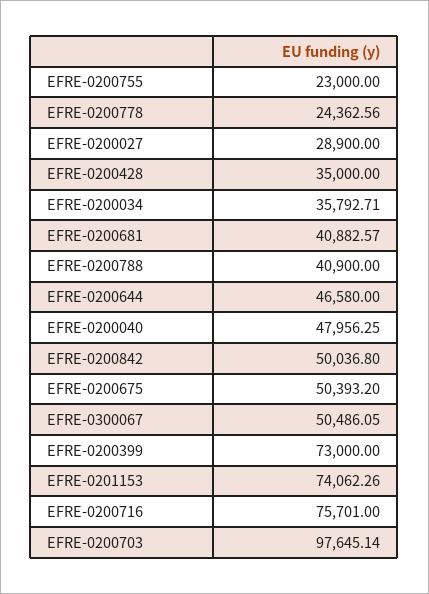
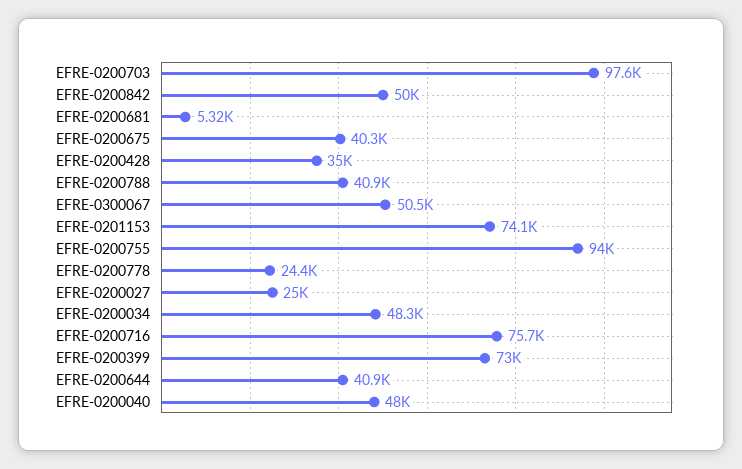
EFRE-0200755: 23000 -> 94000
EFRE-0200027: 28900 -> 25000
EFRE-0200034: 35792.71 -> 48300
EFRE-0200681: 40882.57 -> 5320
EFRE-0200644: 46580 -> 40900
EFRE-0200675: 50393.2 -> 40300

